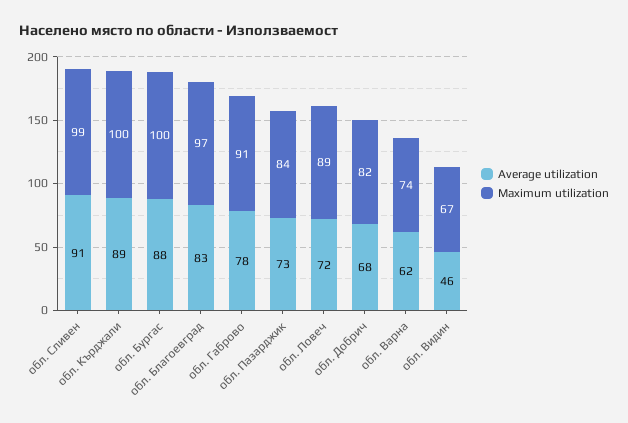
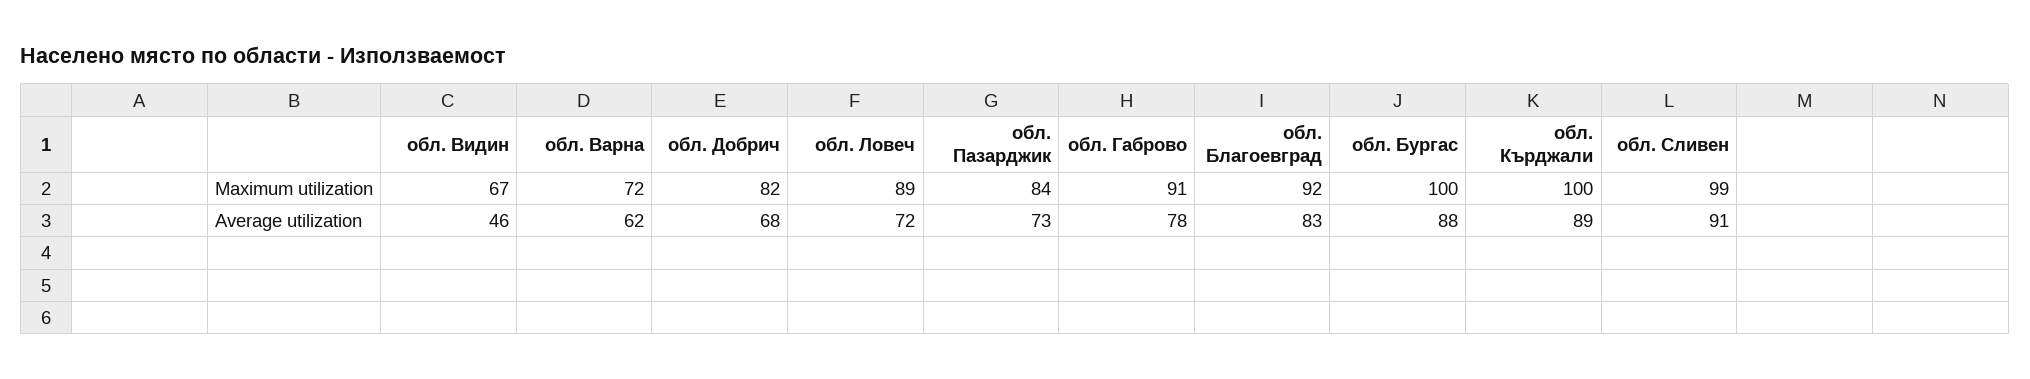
Maximum utilization, обл. Благоевград: 97 -> 92
Maximum utilization, обл. Варна: 74 -> 72

